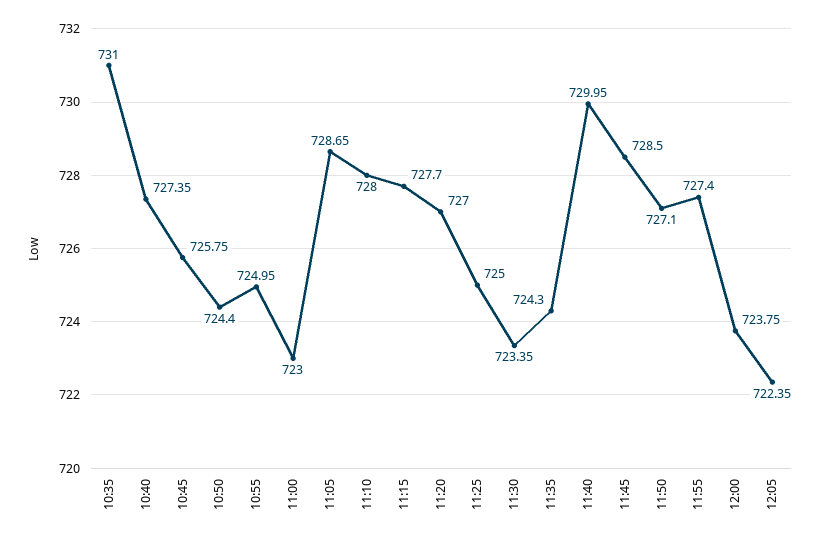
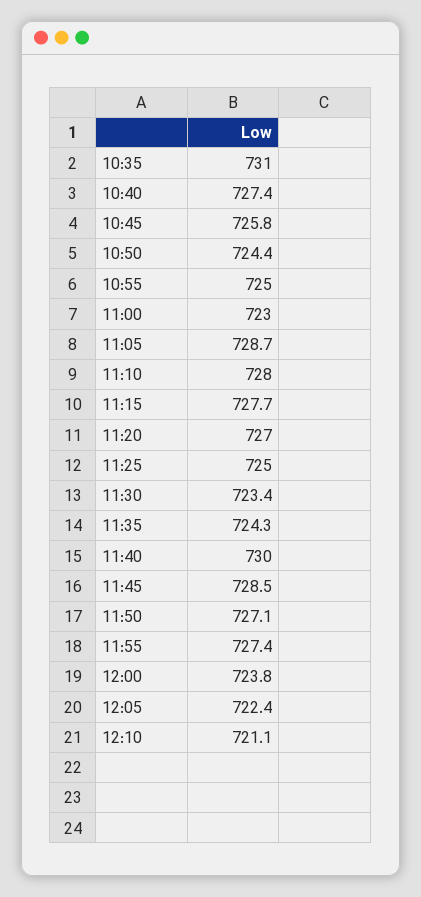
12:10: none -> 721.1

